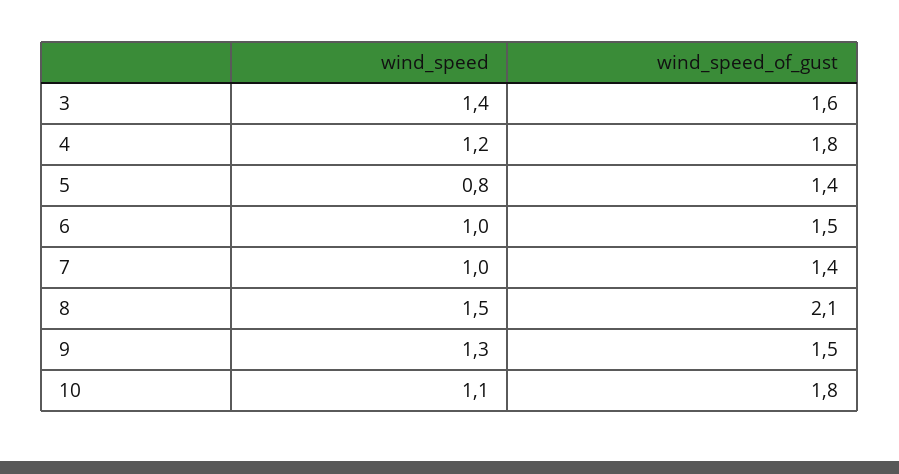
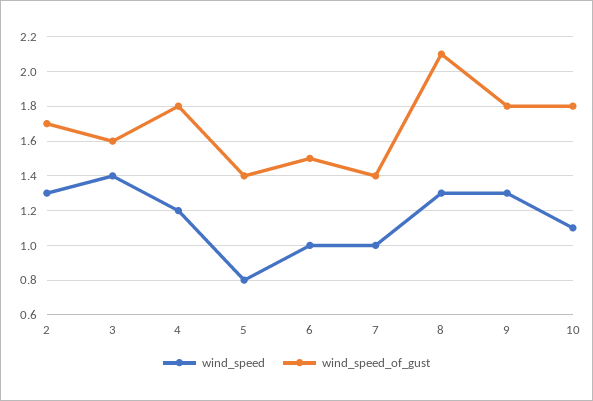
wind_speed, 8: 1.5 -> 1.3
wind_speed_of_gust, 9: 1.5 -> 1.8
wind_speed, 2: none -> 1.3
wind_speed_of_gust, 2: none -> 1.7

